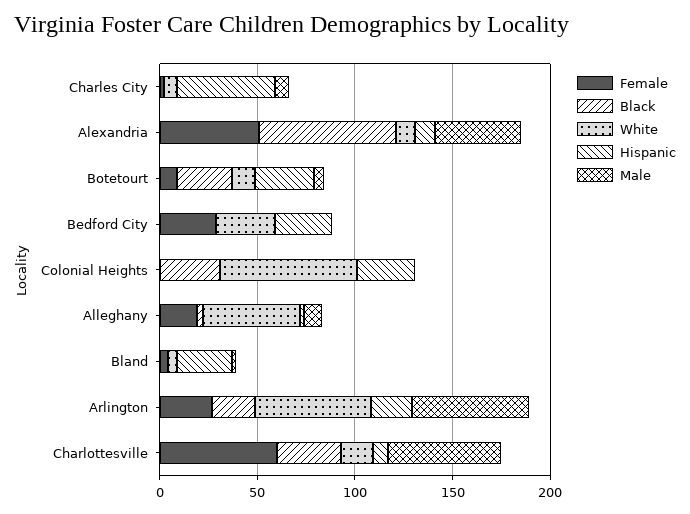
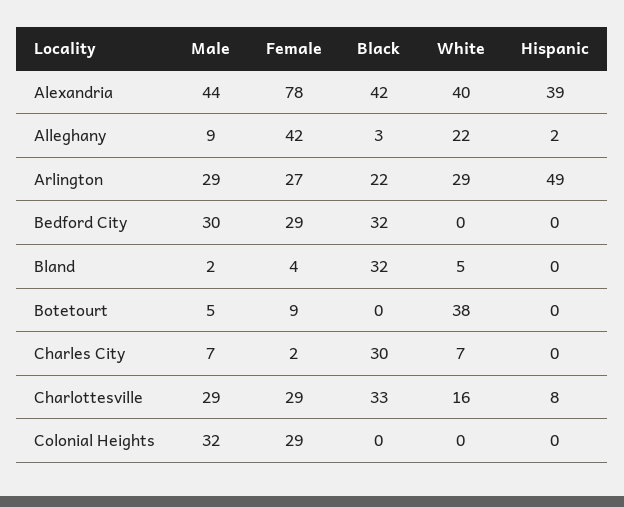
Black, Charles City: 0 -> 30
Hispanic, Charles City: 50 -> 0
Female, Alexandria: 50 -> 78
Black, Alexandria: 70 -> 42
White, Alexandria: 10 -> 40
Hispanic, Alexandria: 10 -> 39
Black, Botetourt: 30 -> 0
White, Botetourt: 10 -> 38
Hispanic, Botetourt: 30 -> 0
Black, Bedford City: 0 -> 32
White, Bedford City: 30 -> 0
Hispanic, Bedford City: 30 -> 0
Male, Bedford City: 0 -> 30
Female, Colonial Heights: 0 -> 29
Black, Colonial Heights: 30 -> 0
White, Colonial Heights: 70 -> 0
Hispanic, Colonial Heights: 30 -> 0
Male, Colonial Heights: 0 -> 32
Female, Alleghany: 20 -> 42
White, Alleghany: 50 -> 22
Black, Bland: 0 -> 32
Hispanic, Bland: 30 -> 0
White, Arlington: 60 -> 29
Hispanic, Arlington: 20 -> 49
Male, Arlington: 60 -> 29
Female, Charlottesville: 60 -> 29
Male, Charlottesville: 60 -> 29

